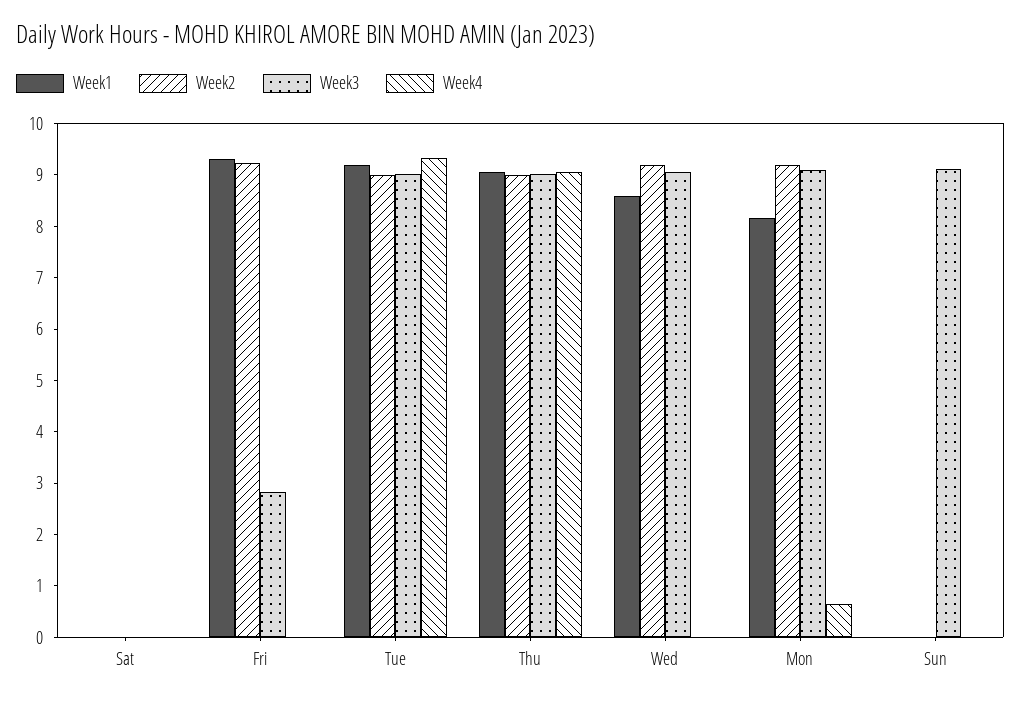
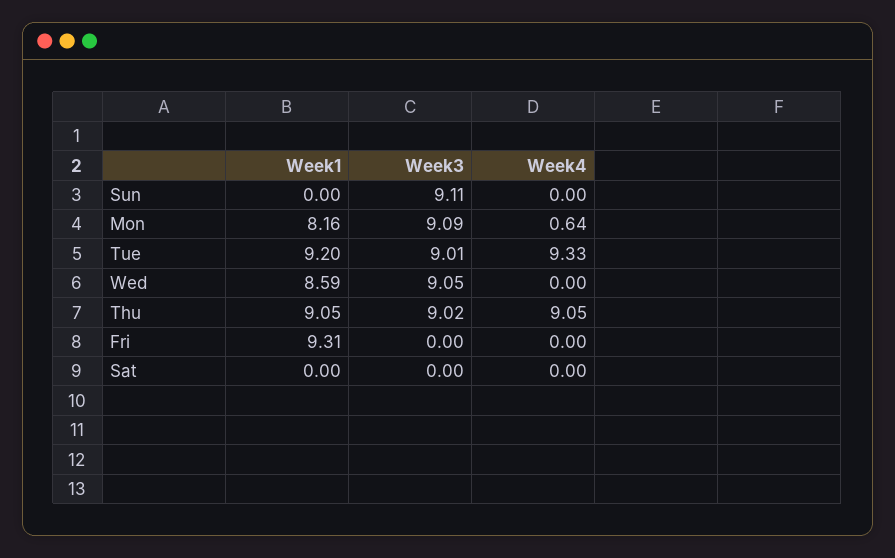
Week2, Sat: 0 -> none
Week2, Fri: 9.2 -> none
Week3, Fri: 2.8 -> 0
Week2, Tue: 9 -> none
Week2, Thu: 9 -> none
Week2, Wed: 9.2 -> none
Week2, Mon: 9.2 -> none
Week2, Sun: 0 -> none

